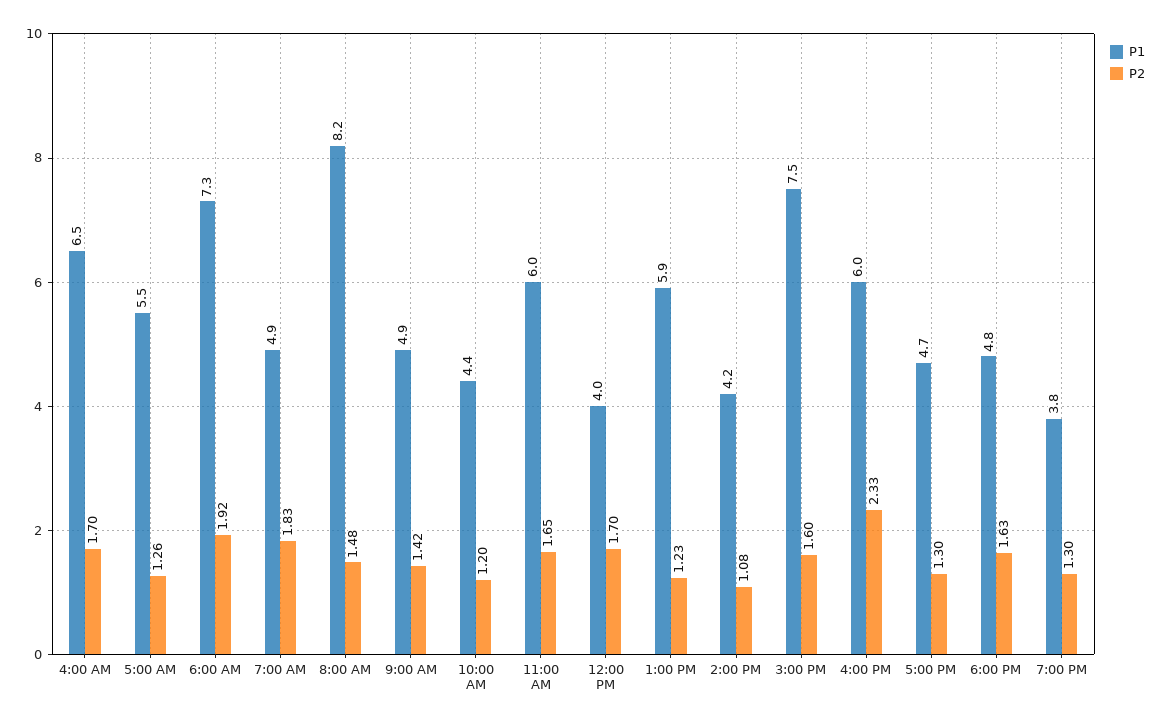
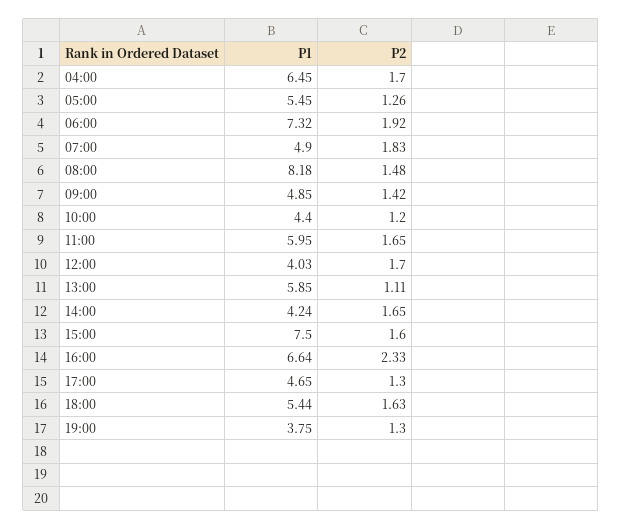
P2, 1:00 PM: 1.23 -> 1.11
P2, 2:00 PM: 1.08 -> 1.65
P1, 4:00 PM: 6 -> 6.64
P1, 6:00 PM: 4.8 -> 5.44

